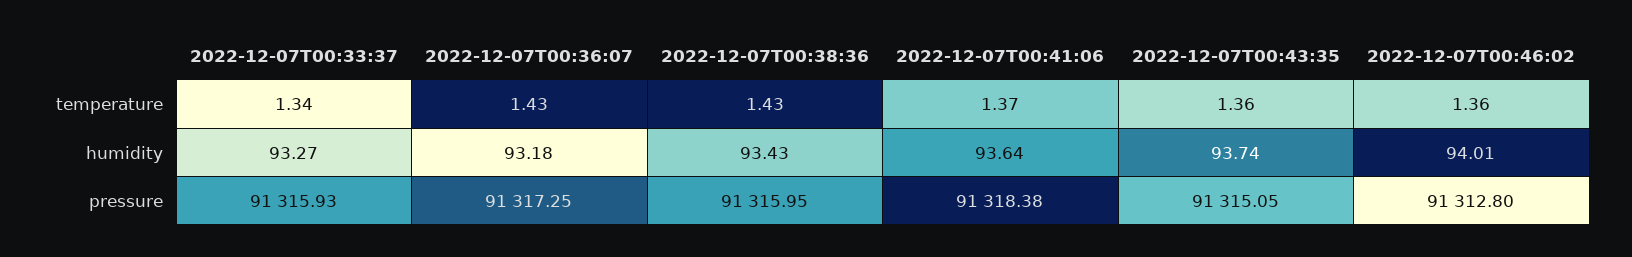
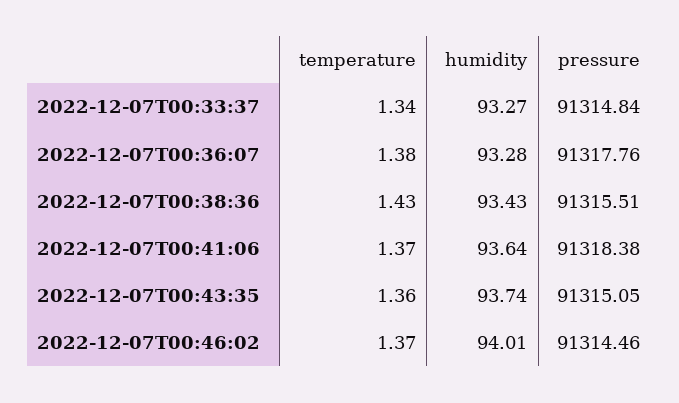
2022-12-07T00:36:07, temperature: 1.43 -> 1.38
2022-12-07T00:46:02, temperature: 1.36 -> 1.37
2022-12-07T00:36:07, humidity: 93.18 -> 93.28
2022-12-07T00:33:37, pressure: 91315.93 -> 91314.84
2022-12-07T00:36:07, pressure: 91317.25 -> 91317.76
2022-12-07T00:38:36, pressure: 91315.95 -> 91315.51
2022-12-07T00:46:02, pressure: 91312.8 -> 91314.46

